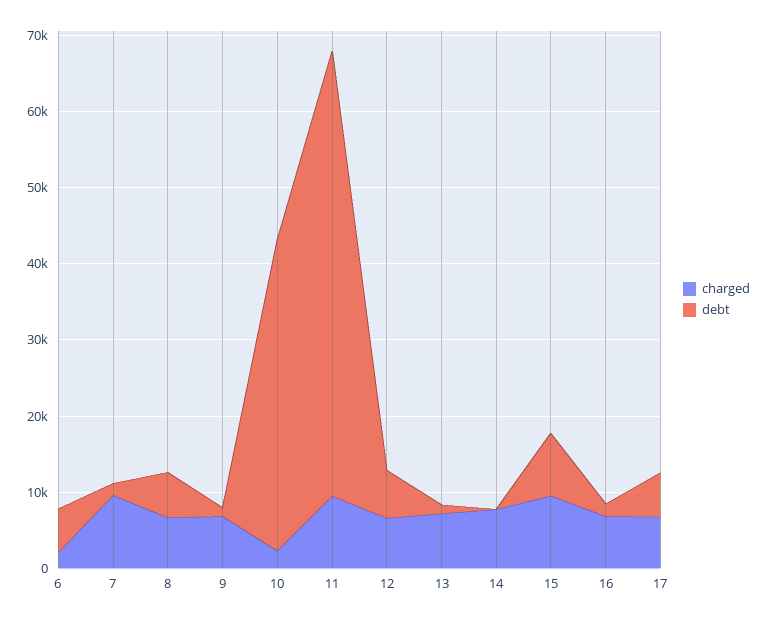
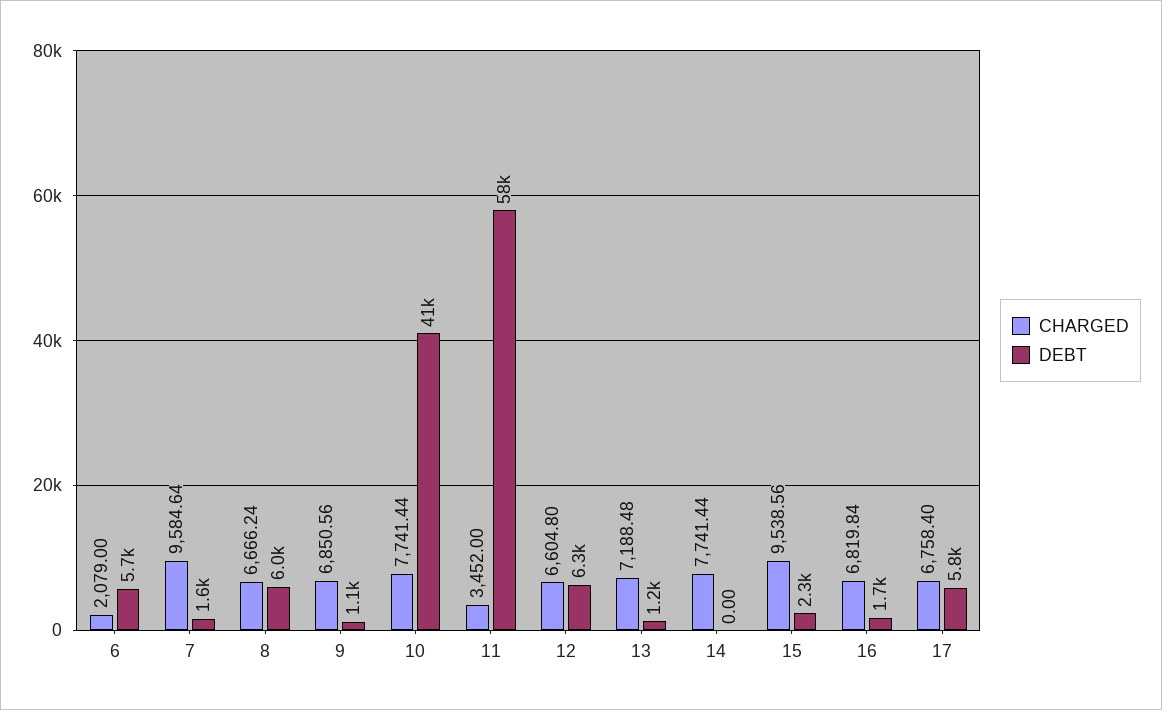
charged, 10: 2000 -> 7741.44
charged, 11: 10000 -> 3452
debt, 15: 8000 -> 2300

